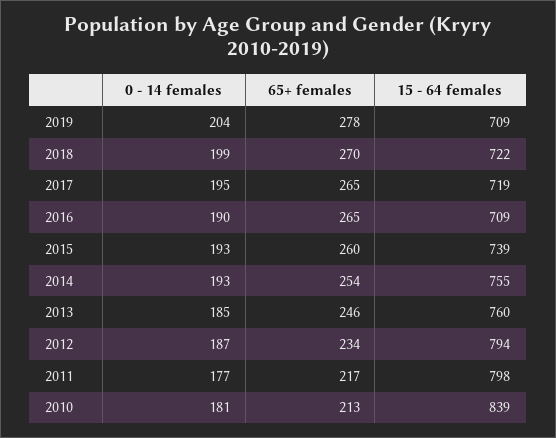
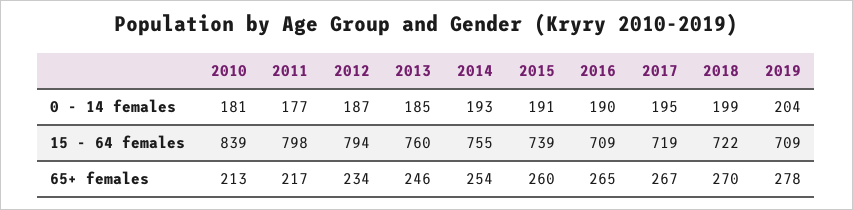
65+ females, 2017: 265 -> 267
0 - 14 females, 2015: 193 -> 191

